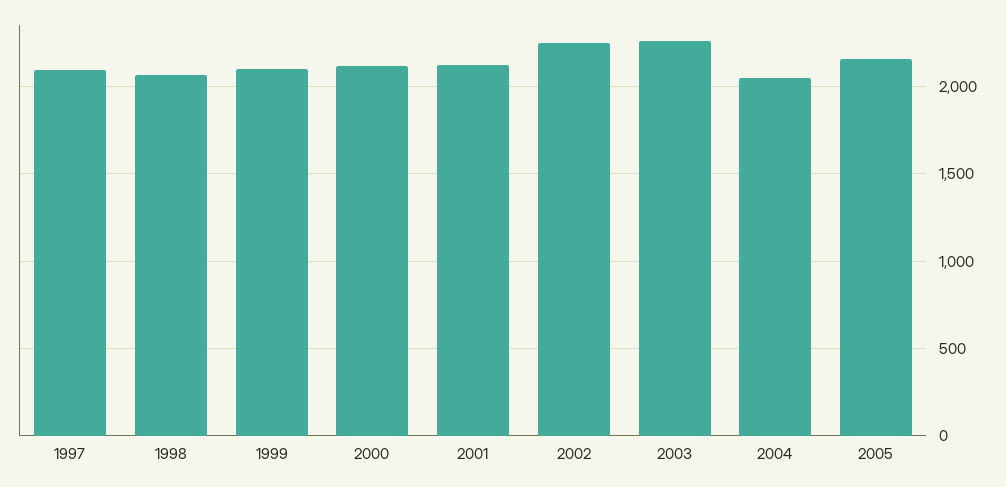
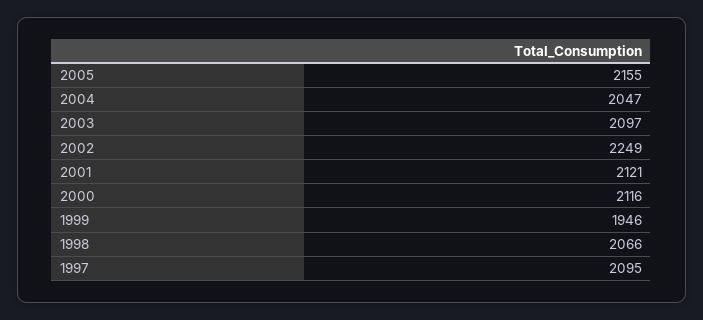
1999: 2100 -> 1946
2003: 2250 -> 2097

